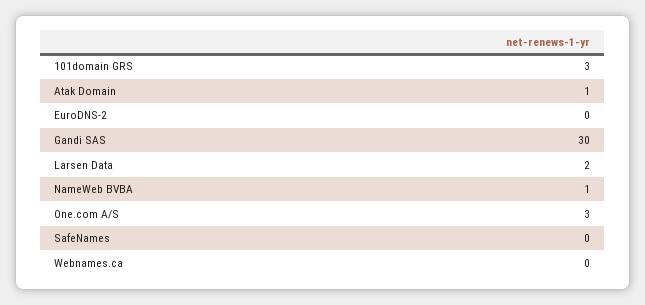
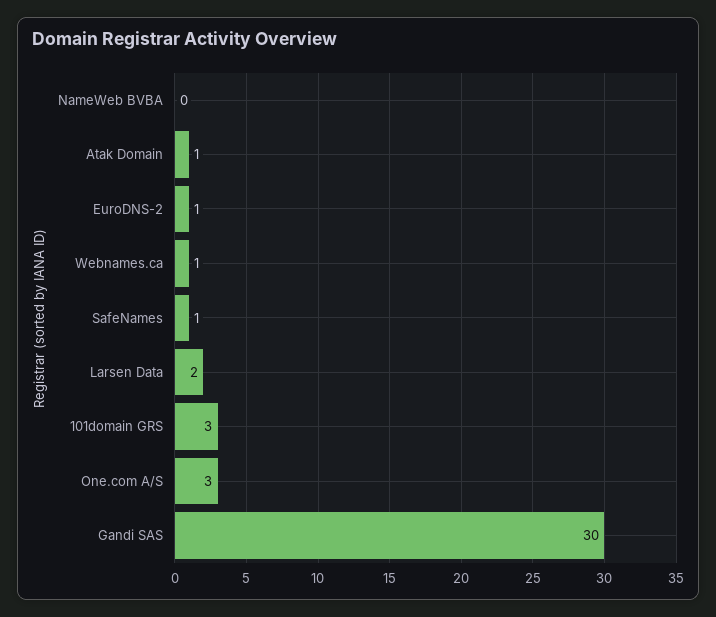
EuroDNS-2: 0 -> 1
NameWeb BVBA: 1 -> 0
SafeNames: 0 -> 1
Webnames.ca: 0 -> 1

